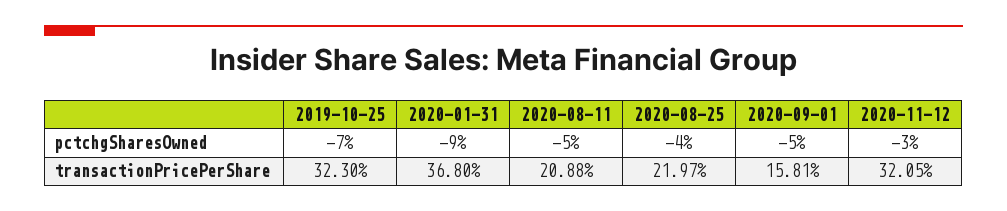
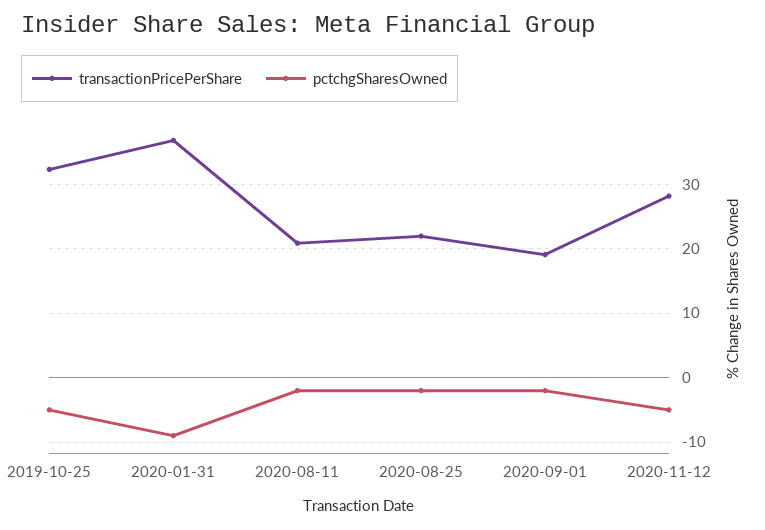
pctchgSharesOwned, 2019-10-25: -7 -> -5
pctchgSharesOwned, 2020-08-11: -5 -> -2
pctchgSharesOwned, 2020-08-25: -4 -> -2
pctchgSharesOwned, 2020-09-01: -5 -> -2
pctchgSharesOwned, 2020-11-12: -3 -> -5
transactionPricePerShare, 2020-09-01: 15.81 -> 19
transactionPricePerShare, 2020-11-12: 32.05 -> 28

